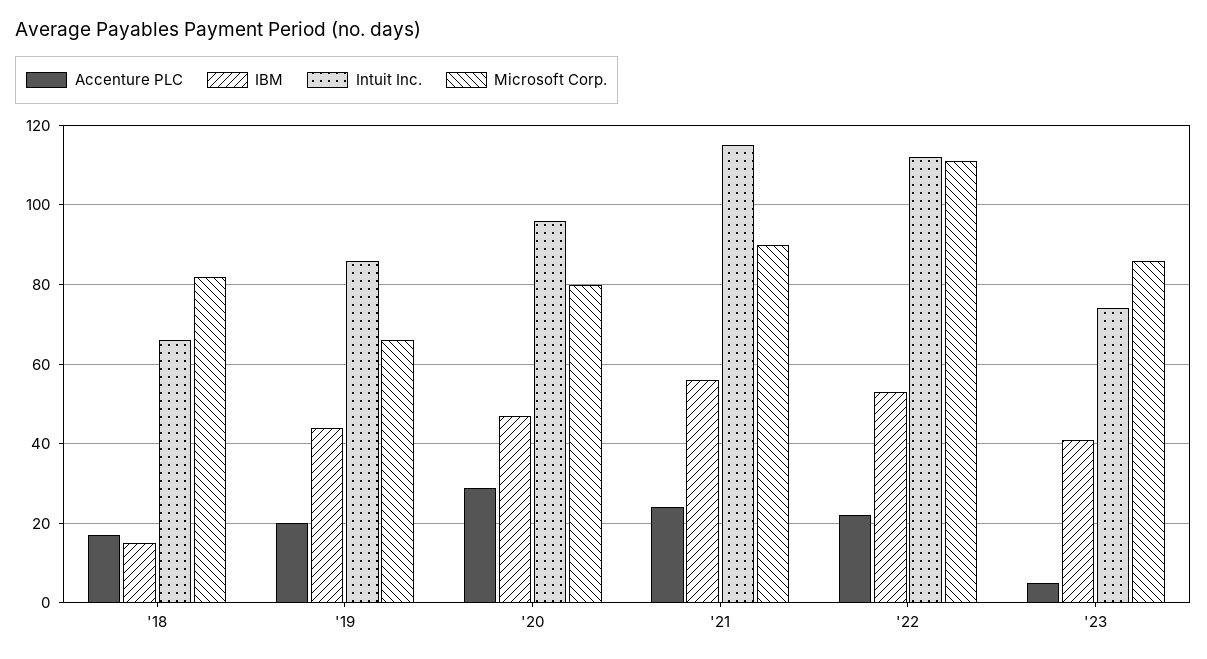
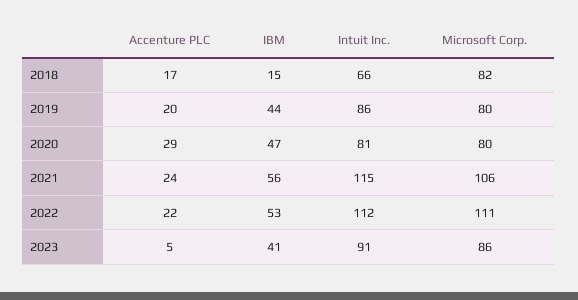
Microsoft Corp., '19: 65 -> 80
Intuit Inc., '20: 95 -> 81
Microsoft Corp., '21: 90 -> 106
Intuit Inc., '23: 75 -> 91

